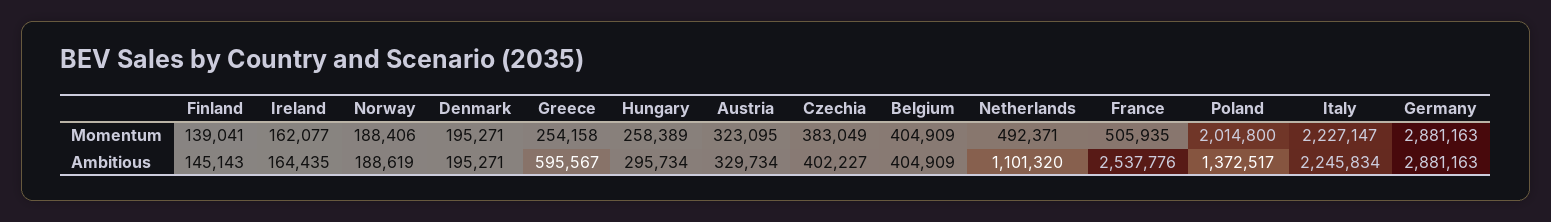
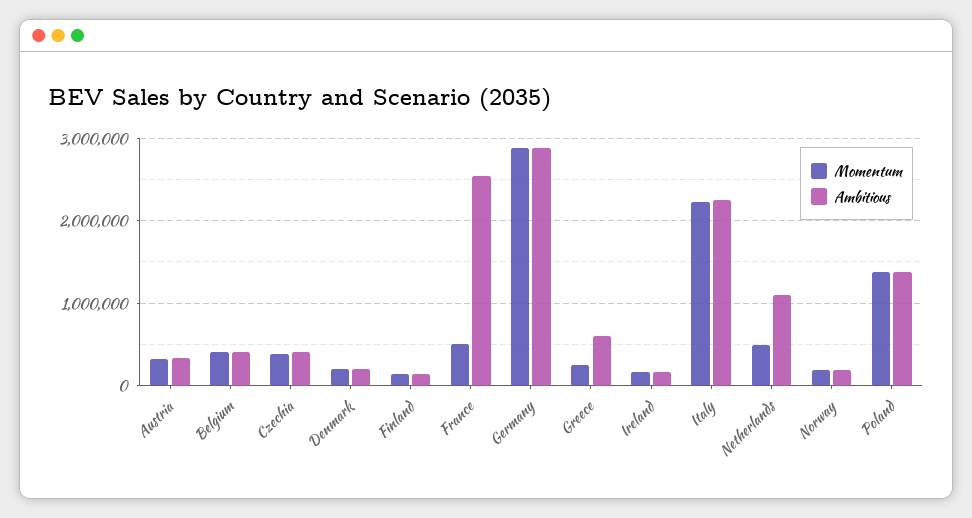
Momentum, Hungary: 258389 -> none
Momentum, Poland: 2014800 -> 1400000
Ambitious, Hungary: 295734 -> none

